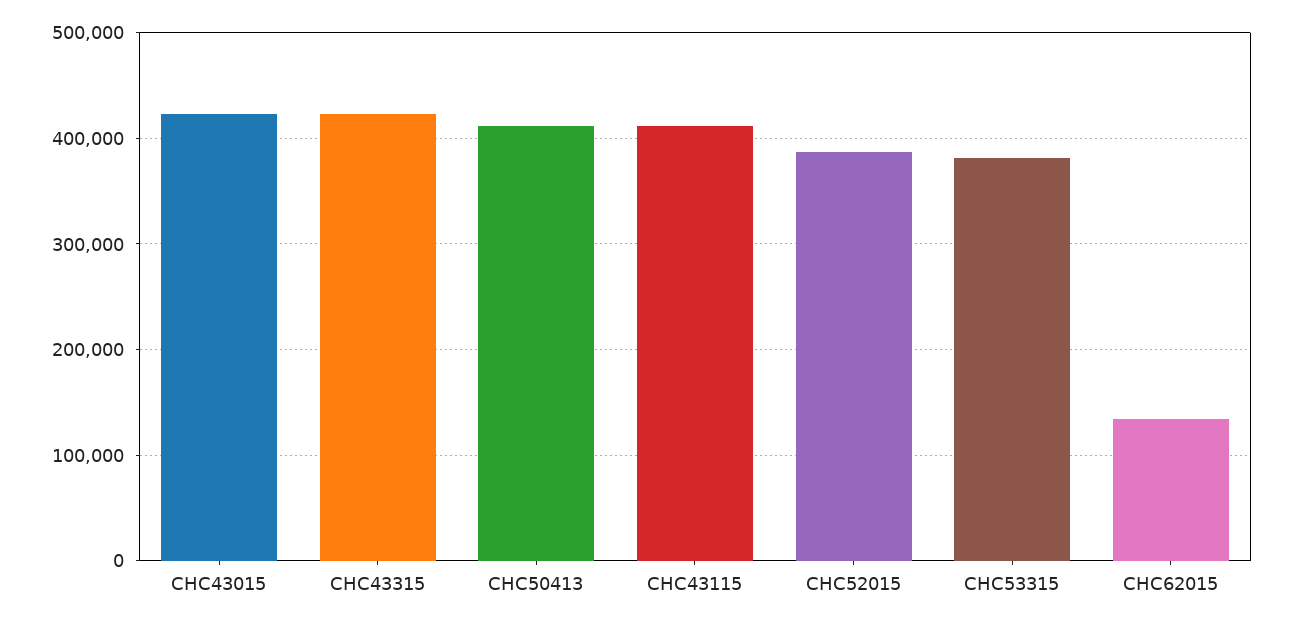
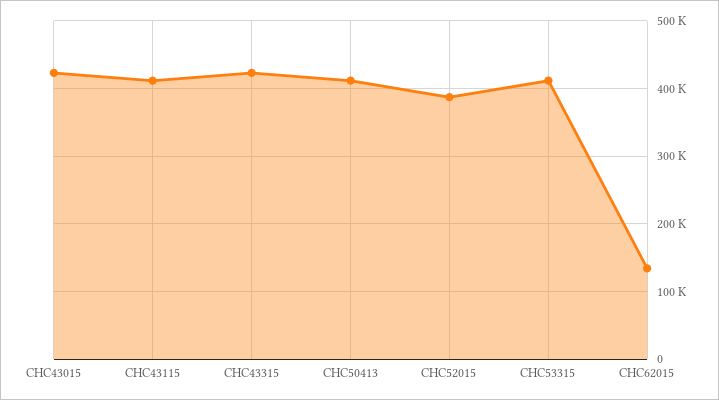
CHC53315: 380000 -> 410000

